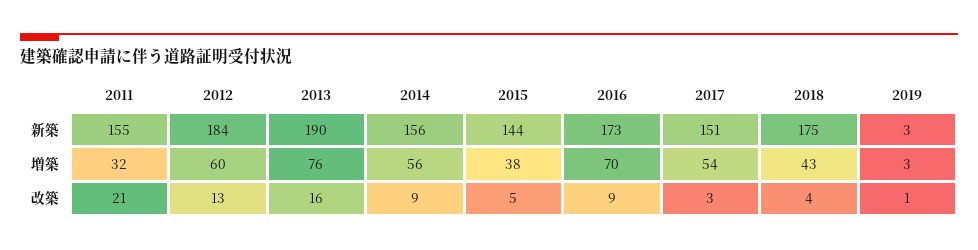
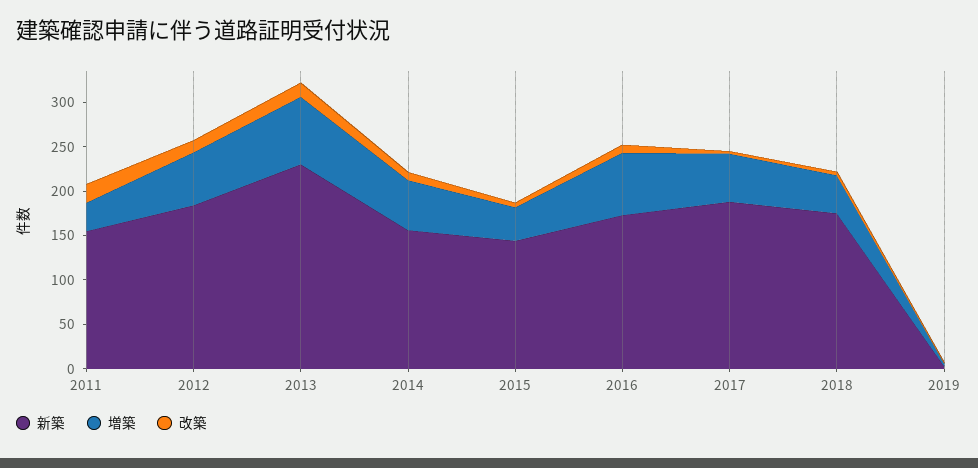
新築, 2013: 190 -> 230
新築, 2017: 151 -> 190

